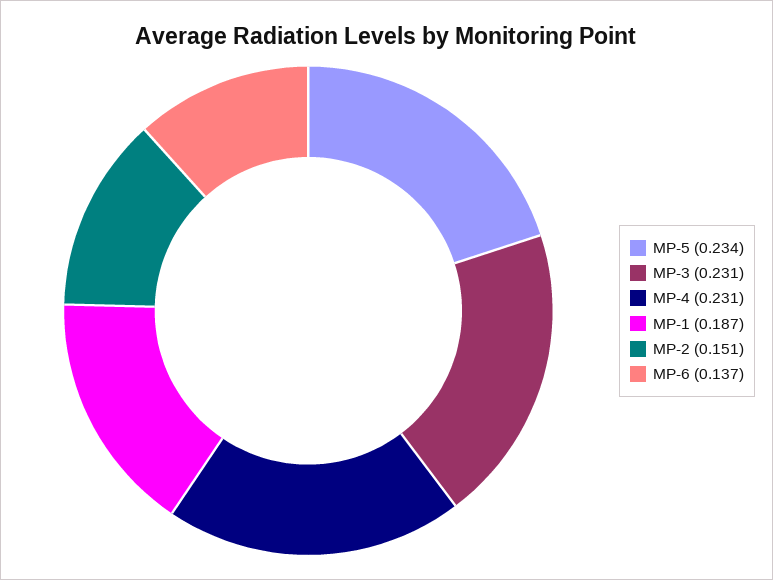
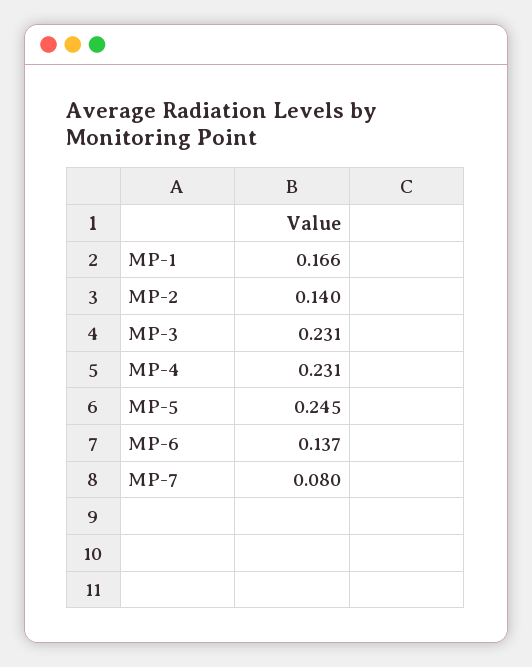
MP-5: 0.234 -> 0.245
MP-1: 0.187 -> 0.166
MP-2: 0.151 -> 0.14
MP-7: none -> 0.08

